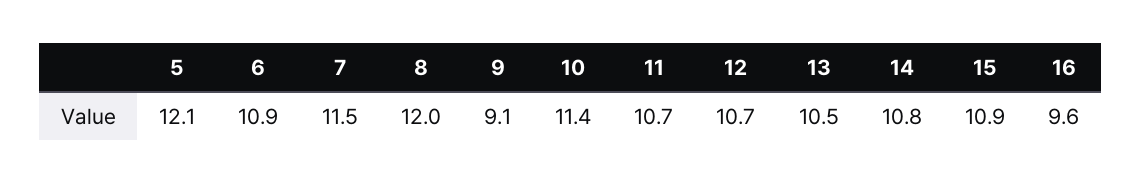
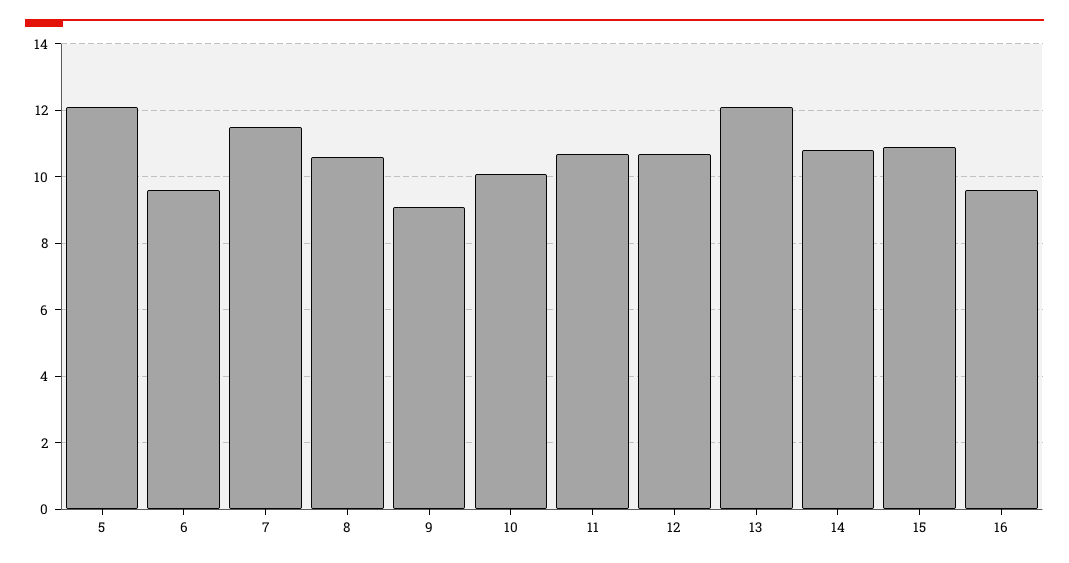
6: 10.9 -> 9.5
8: 12 -> 10.5
10: 11.4 -> 10
13: 10.5 -> 12

